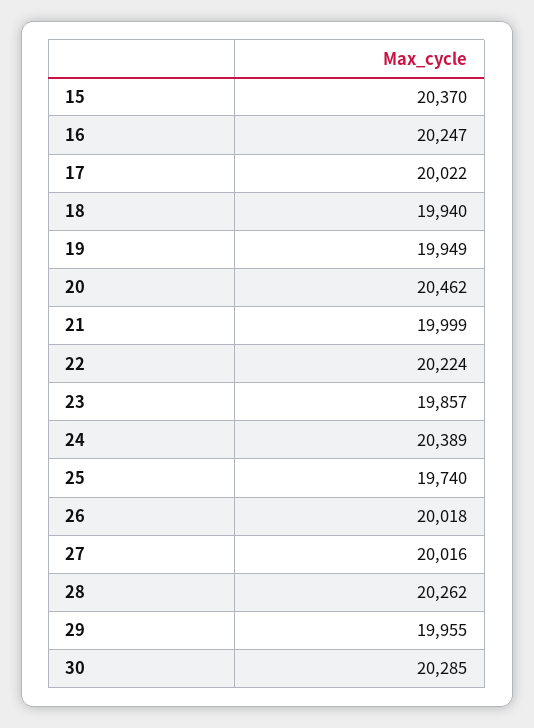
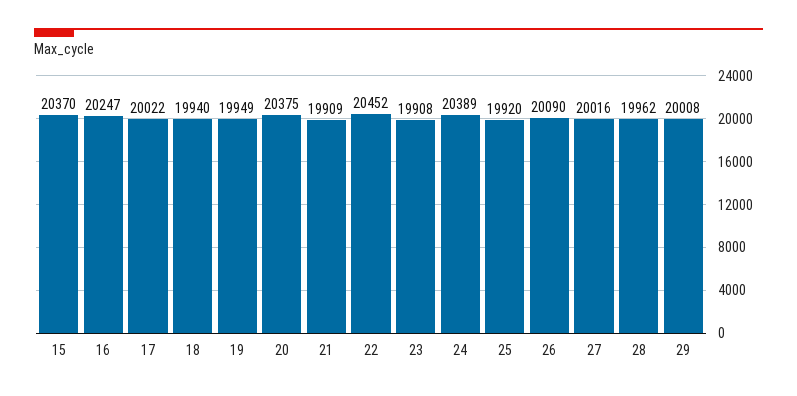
20: 20462 -> 20375
21: 19999 -> 19909
22: 20224 -> 20452
23: 19857 -> 19908
25: 19740 -> 19920
26: 20018 -> 20090
28: 20262 -> 19962
29: 19955 -> 20008
30: 20285 -> none

